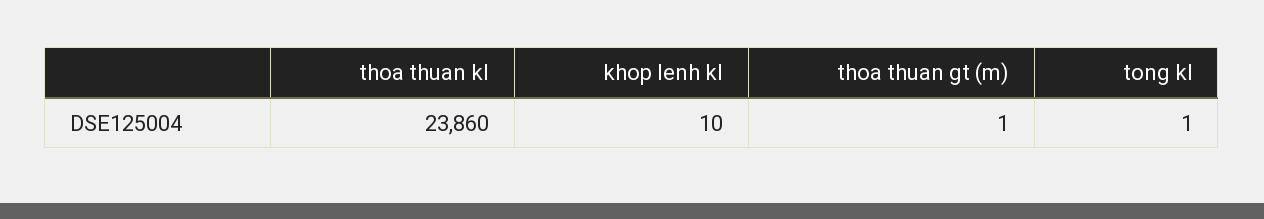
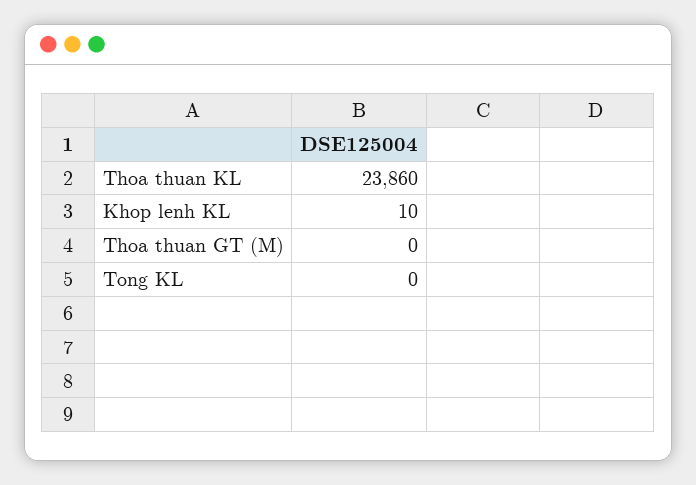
thoa thuan gt (m): 1 -> 0
tong kl: 1 -> 0

